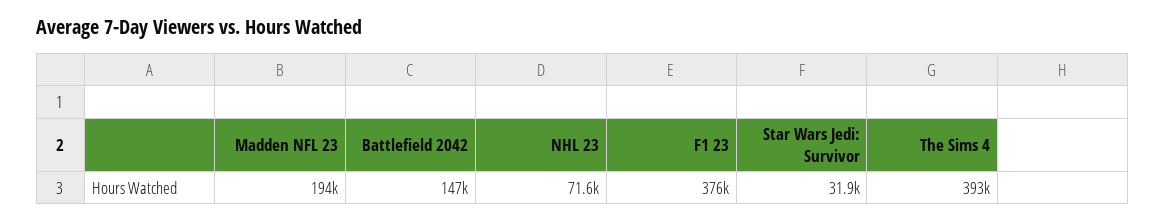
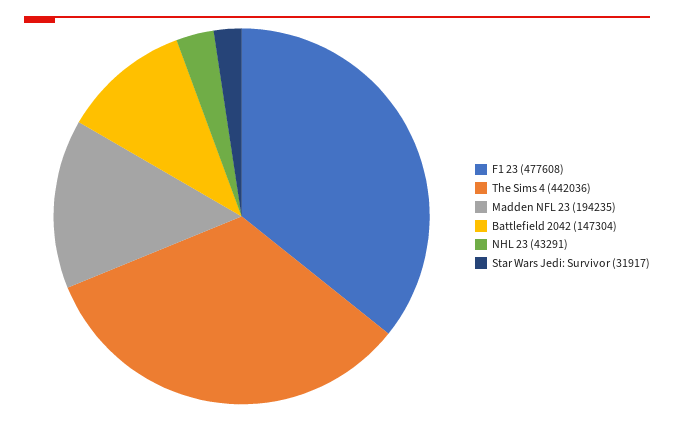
NHL 23: 71600 -> 43291
F1 23: 376000 -> 477608
The Sims 4: 393000 -> 442036

